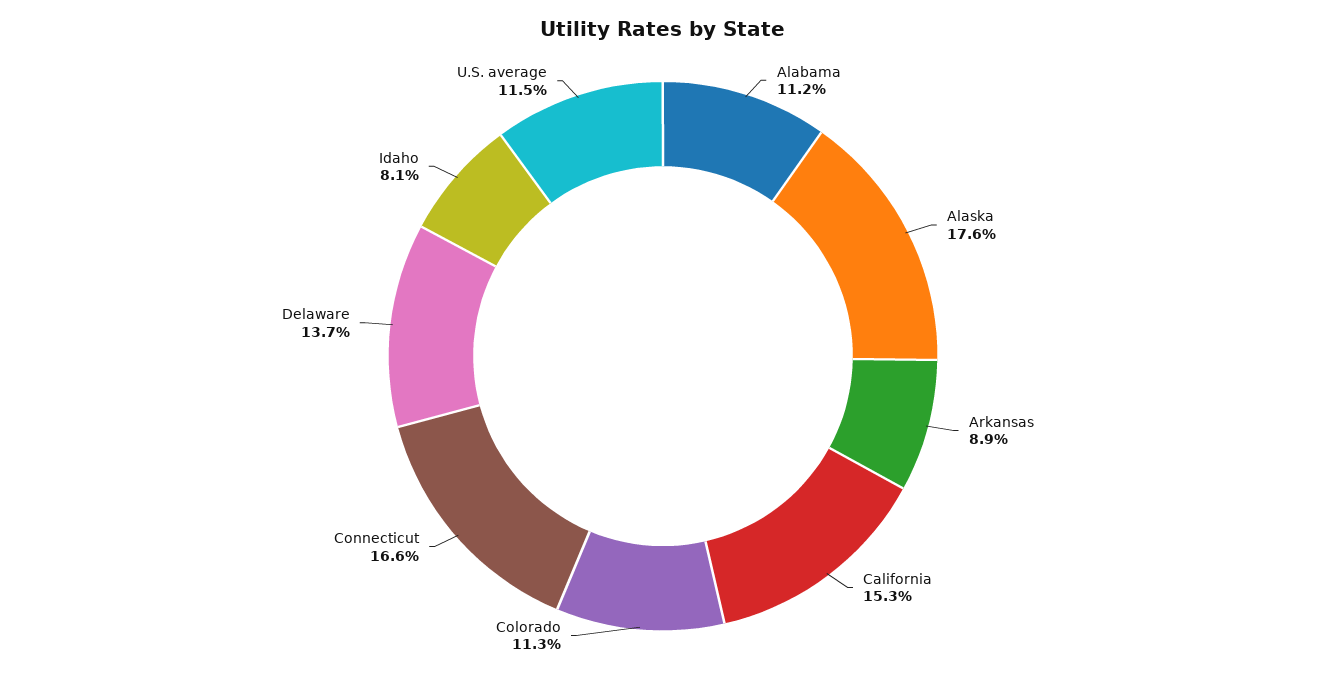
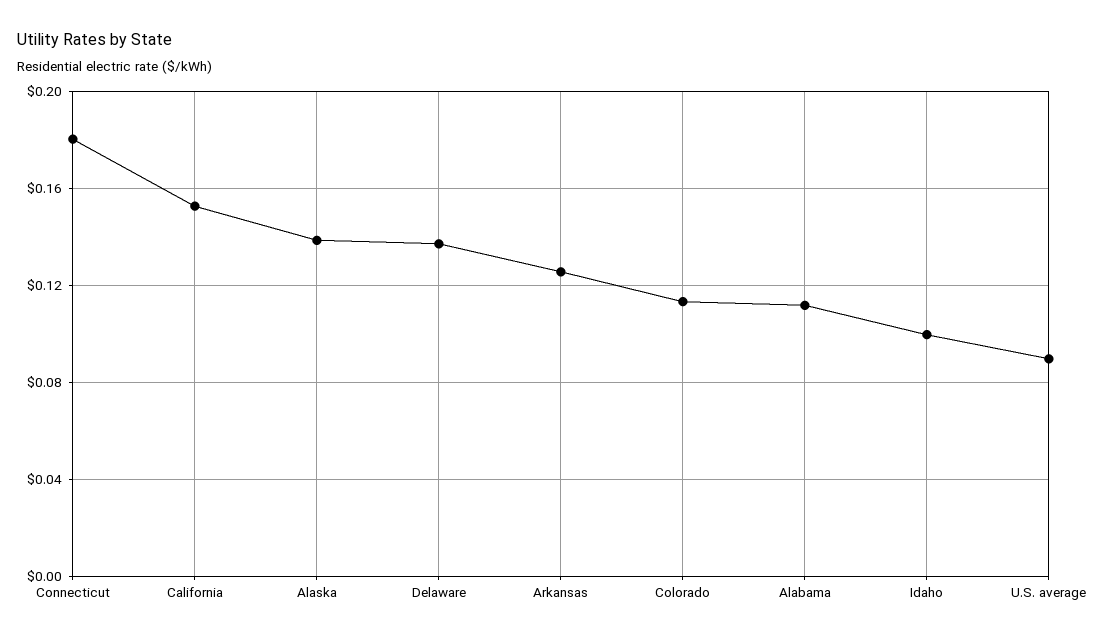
Alaska: 0.176 -> 0.14
Arkansas: 0.089 -> 0.125
Connecticut: 0.166 -> 0.18
Idaho: 0.081 -> 0.1
U.S. average: 0.115 -> 0.09

